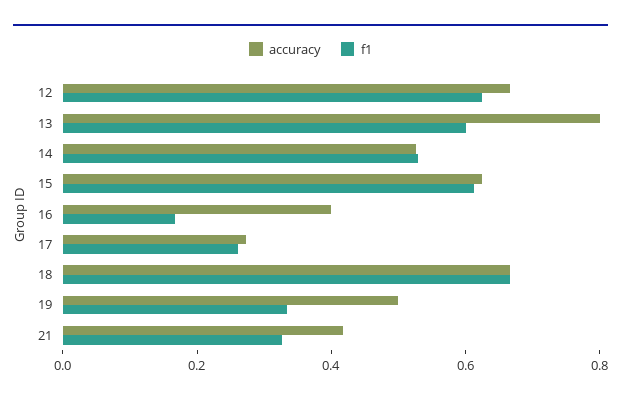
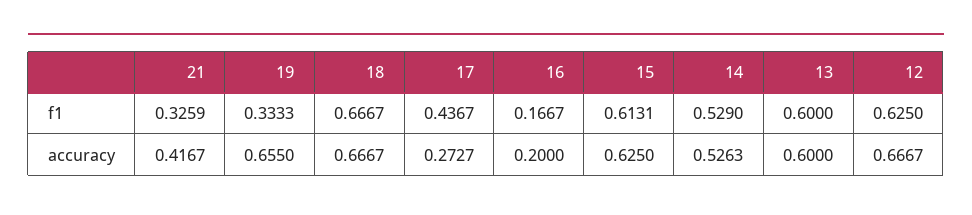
accuracy, 13: 0.8 -> 0.6
accuracy, 16: 0.4 -> 0.2
f1, 17: 0.25 -> 0.4367
accuracy, 19: 0.5 -> 0.655

